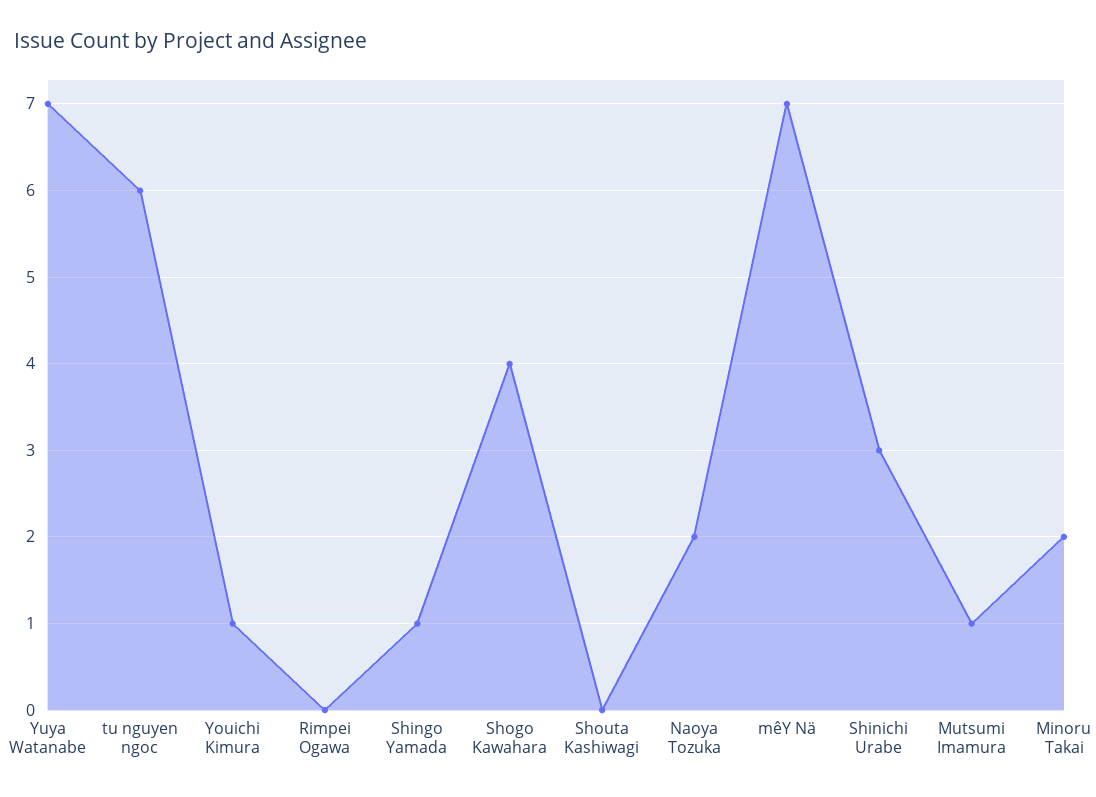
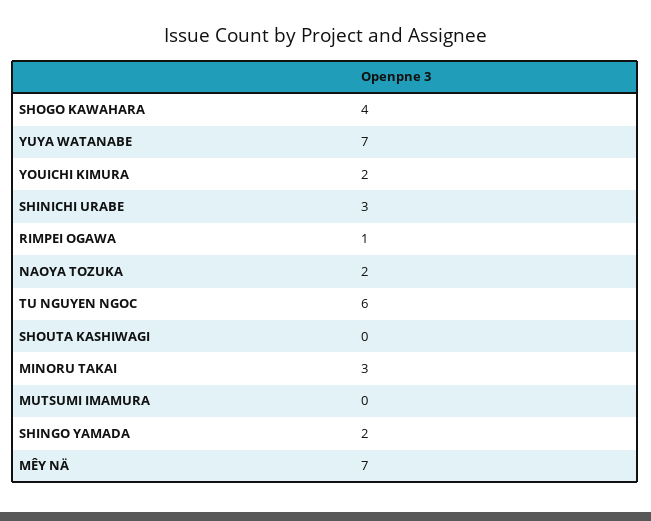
Youichi Kimura: 1 -> 2
Rimpei Ogawa: 0 -> 1
Shingo Yamada: 1 -> 2
Mutsumi Imamura: 1 -> 0
Minoru Takai: 2 -> 3

